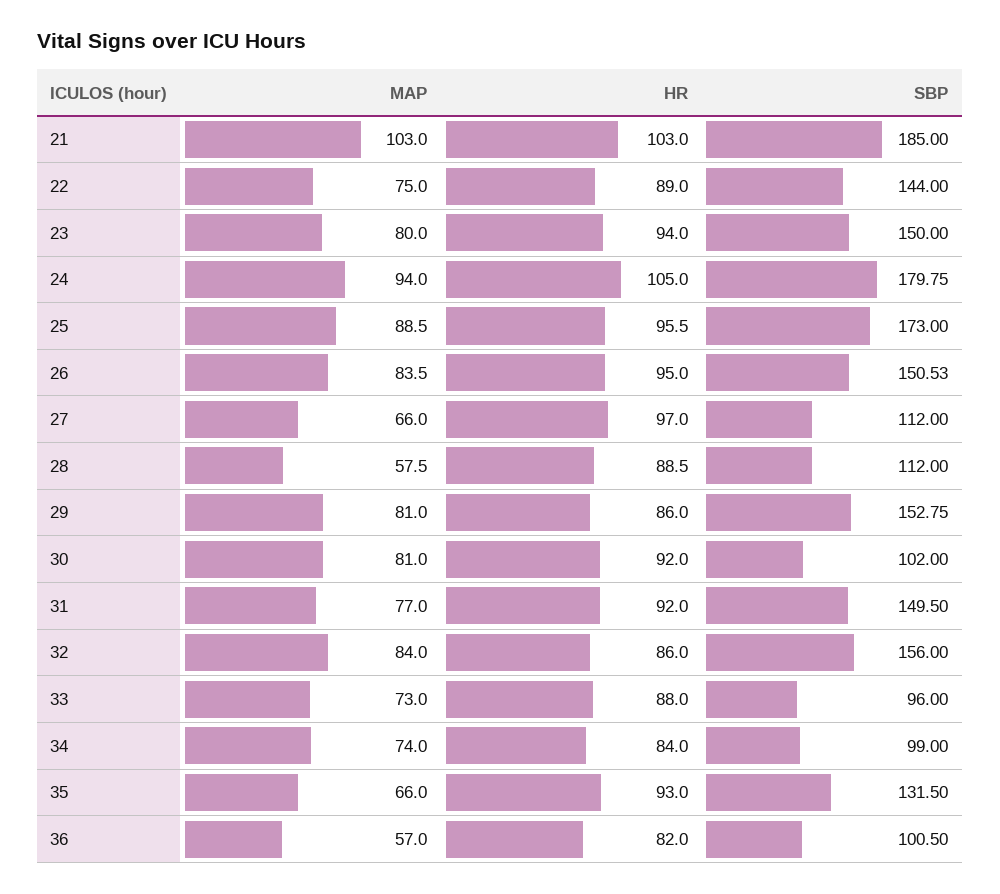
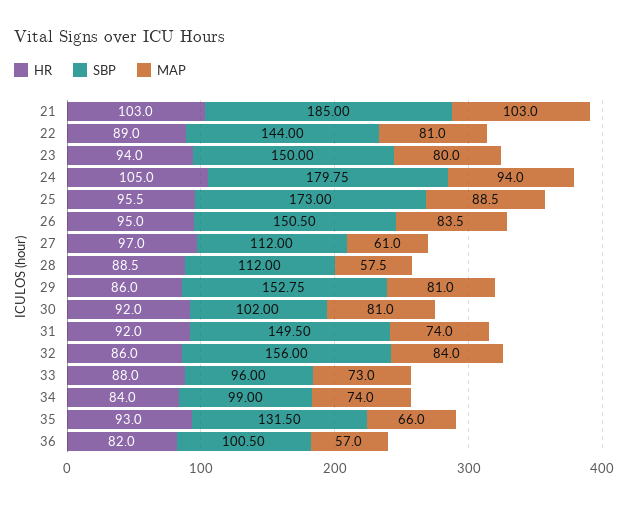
MAP, 22: 75 -> 81
SBP, 26: 150.53 -> 150.5
MAP, 27: 66 -> 61
MAP, 31: 77 -> 74

